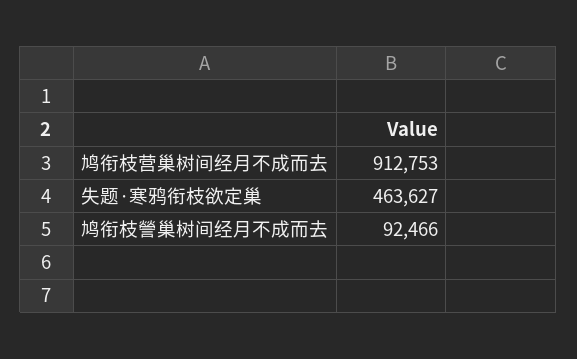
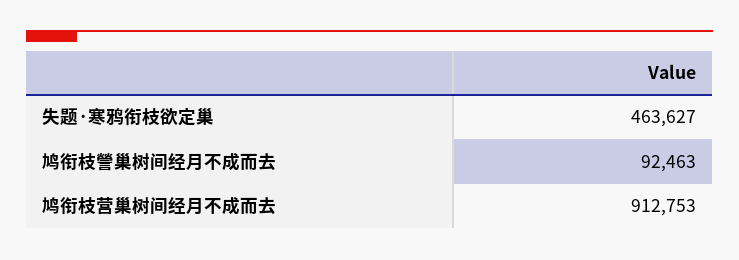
鸠衔枝謍巢树间经月不成而去: 92466 -> 92463

